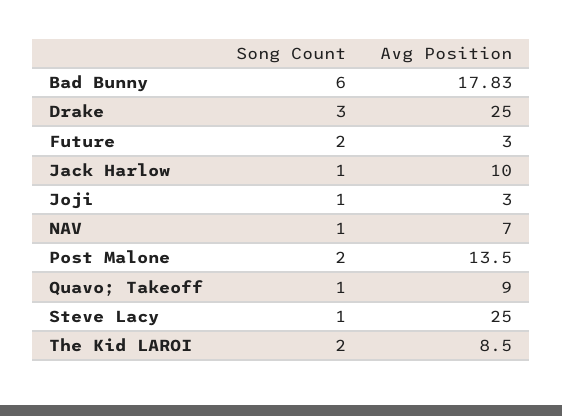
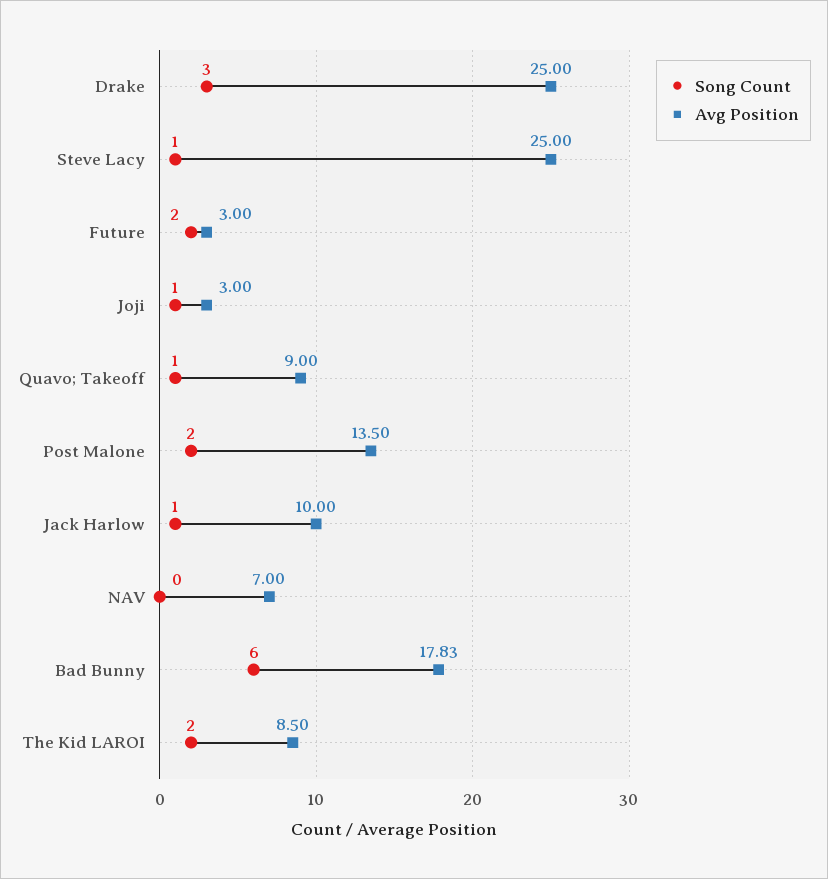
Song Count, NAV: 1 -> 0

